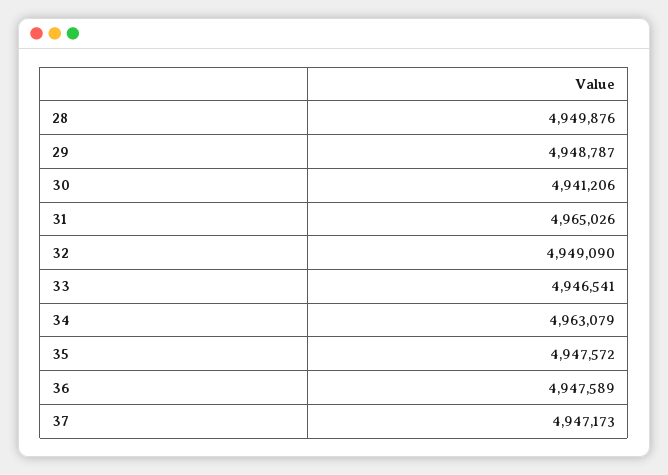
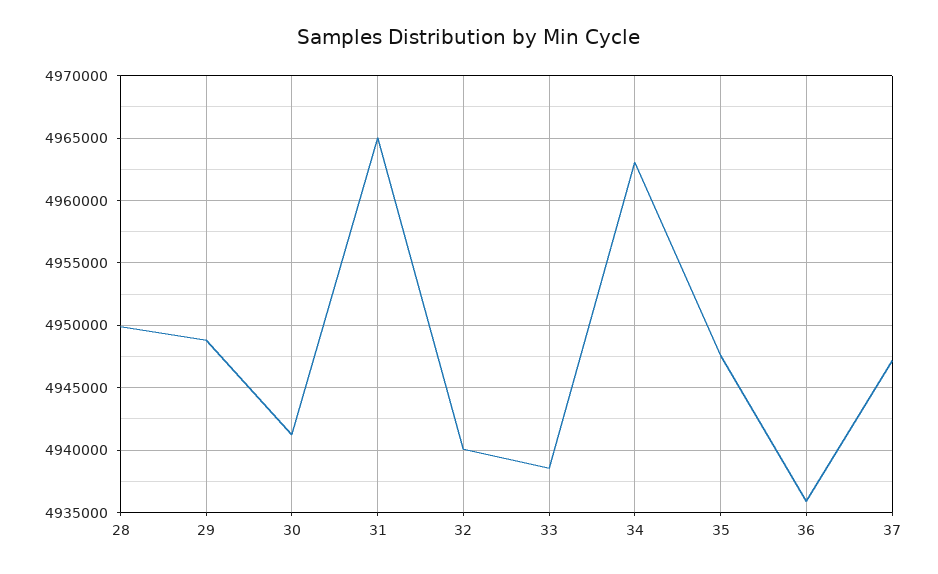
32: 4949090 -> 4940000
33: 4946541 -> 4938500
36: 4947589 -> 4936000

